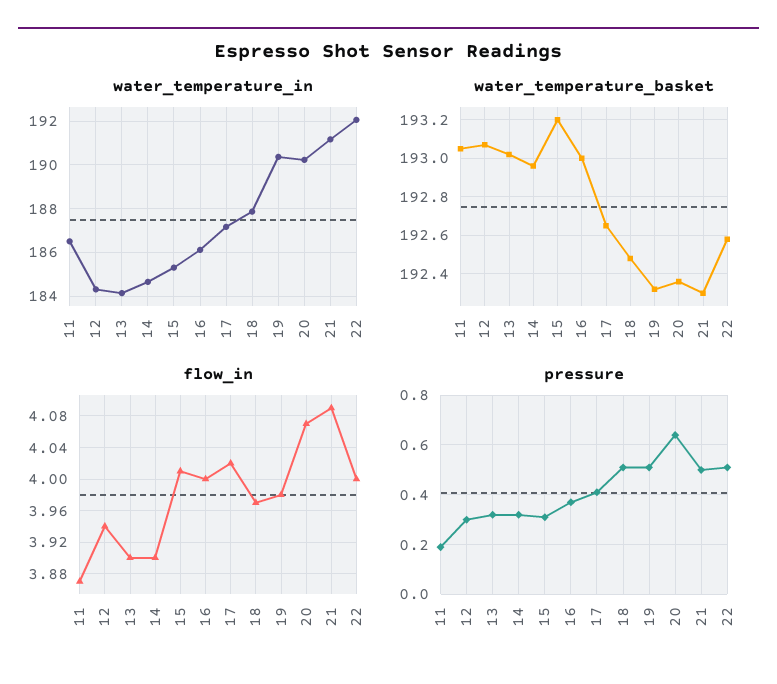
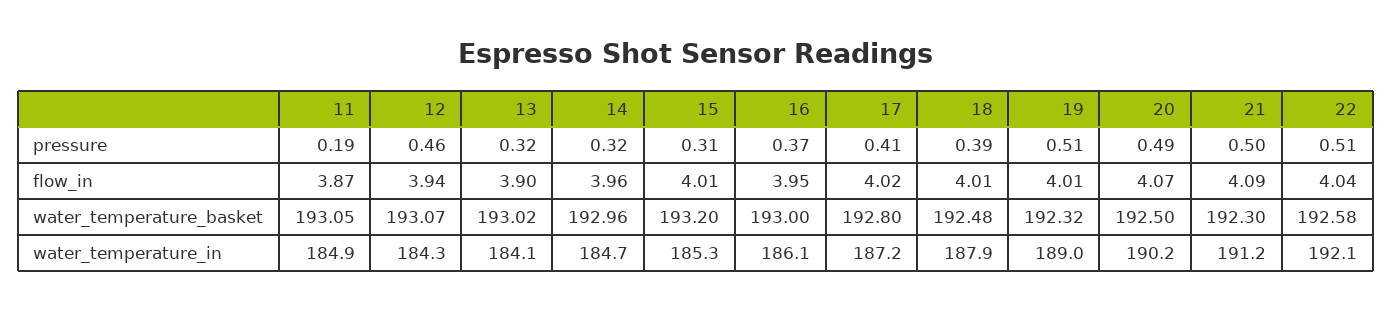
water_temperature_in, 11: 186.5 -> 184.9
water_temperature_in, 19: 190.5 -> 189
water_temperature_basket, 17: 192.65 -> 192.8
water_temperature_basket, 20: 192.35 -> 192.5
flow_in, 14: 3.9 -> 3.96
flow_in, 16: 4 -> 3.95
flow_in, 18: 3.97 -> 4.01
flow_in, 19: 3.98 -> 4.01
flow_in, 22: 4 -> 4.04
pressure, 12: 0.3 -> 0.46
pressure, 18: 0.5 -> 0.39
pressure, 20: 0.65 -> 0.49

